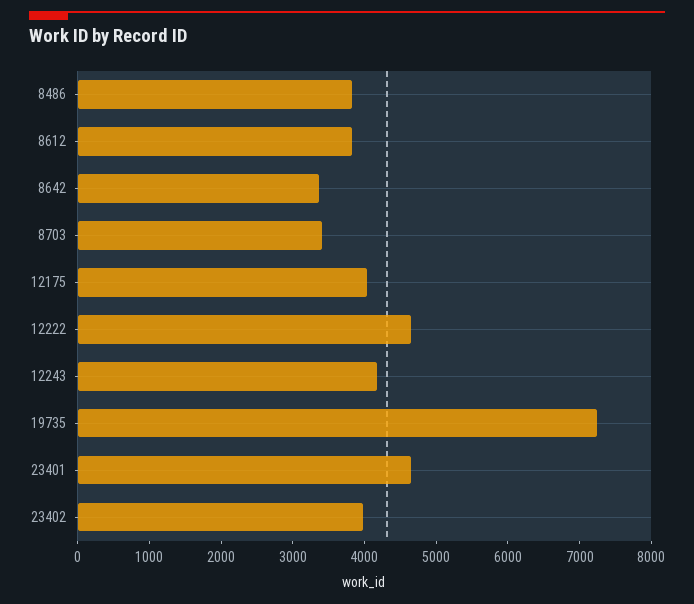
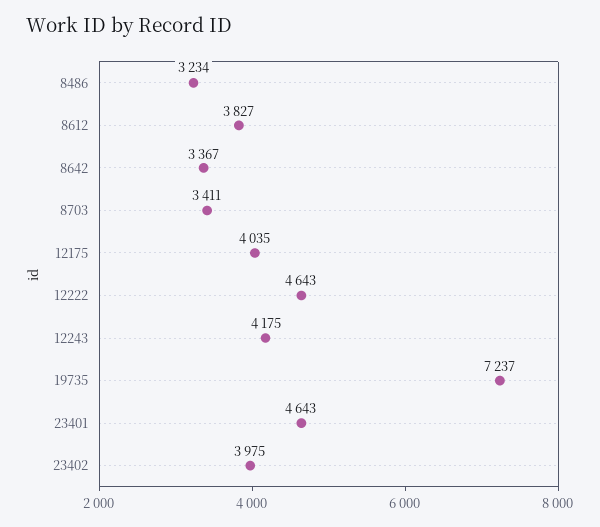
8486: 3800 -> 3234

